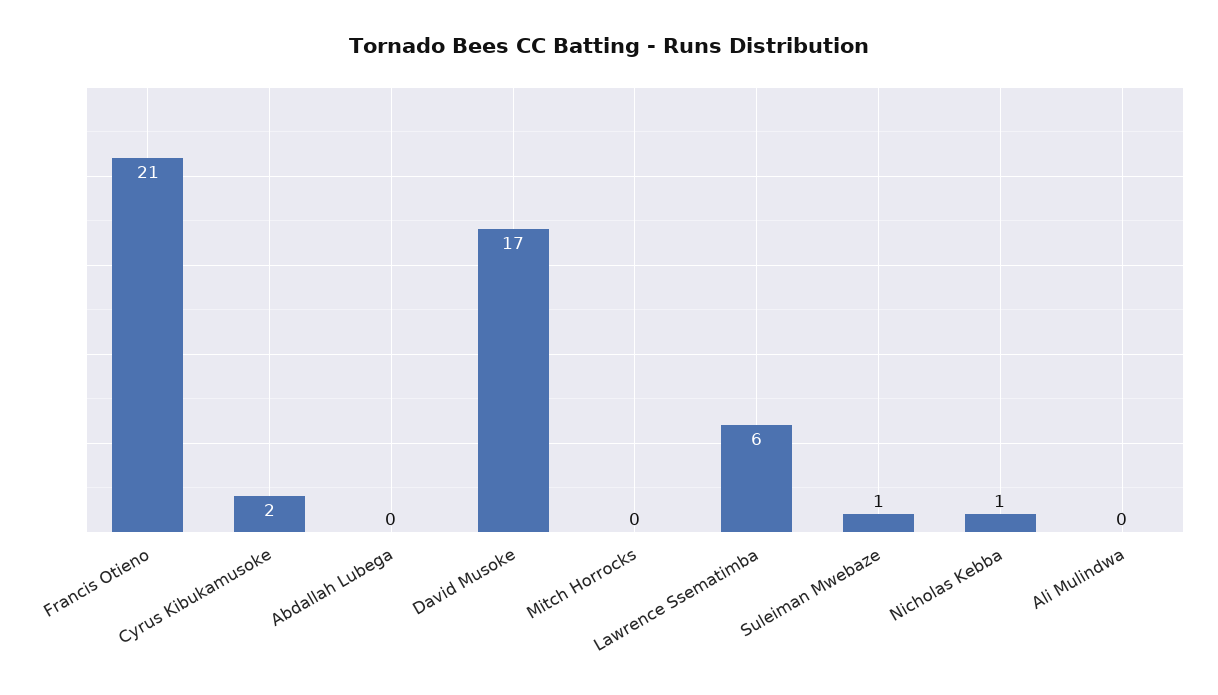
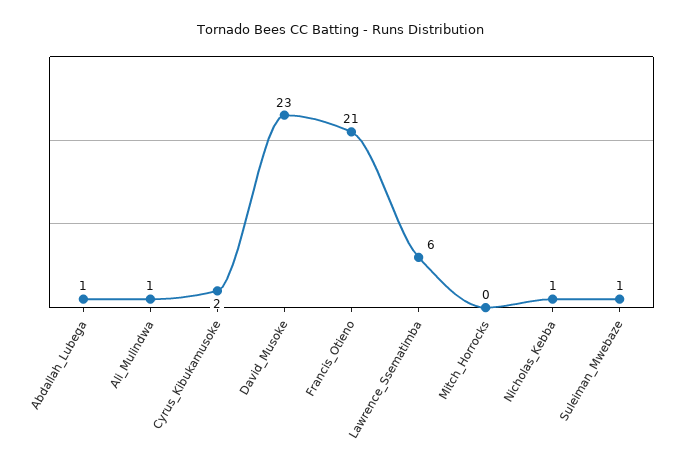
Abdallah Lubega: 0 -> 1
David Musoke: 17 -> 23
Ali Mulindwa: 0 -> 1

